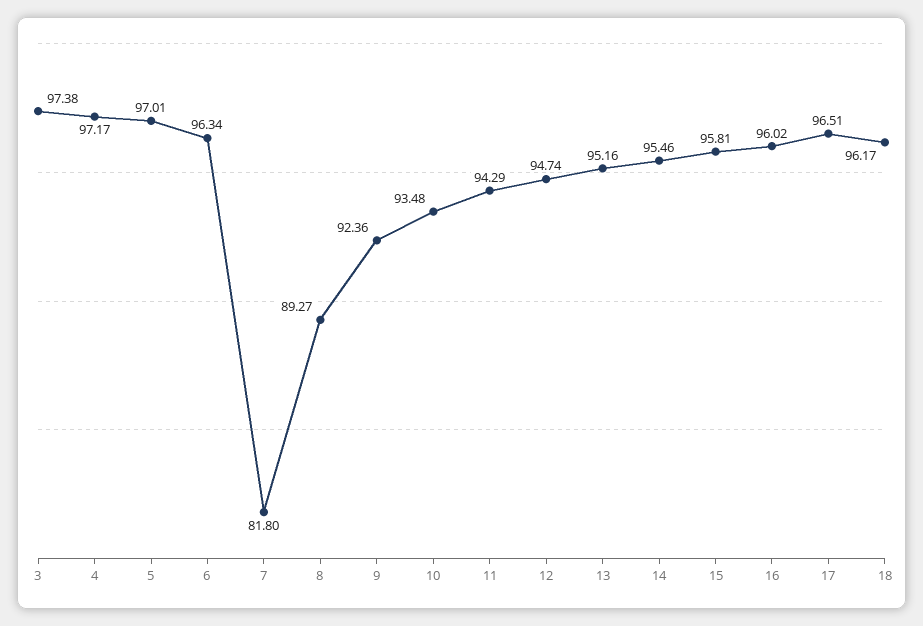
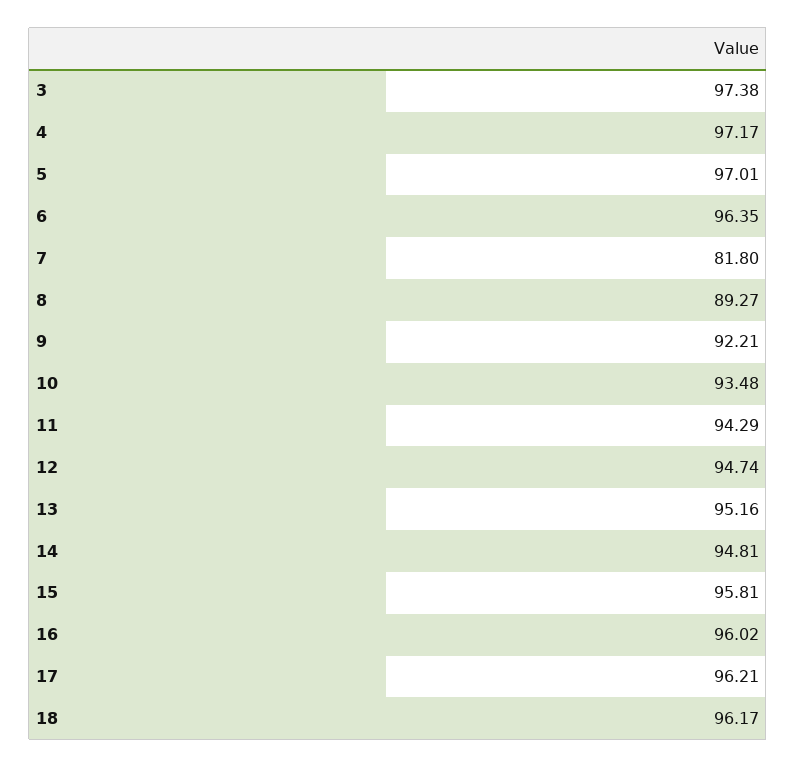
6: 96.34 -> 96.35
9: 92.36 -> 92.21
14: 95.46 -> 94.81
17: 96.51 -> 96.21

